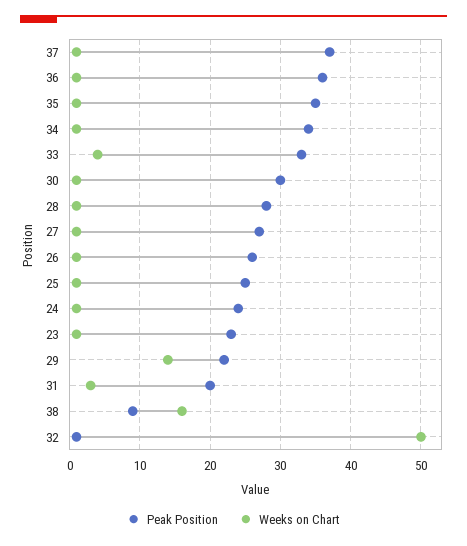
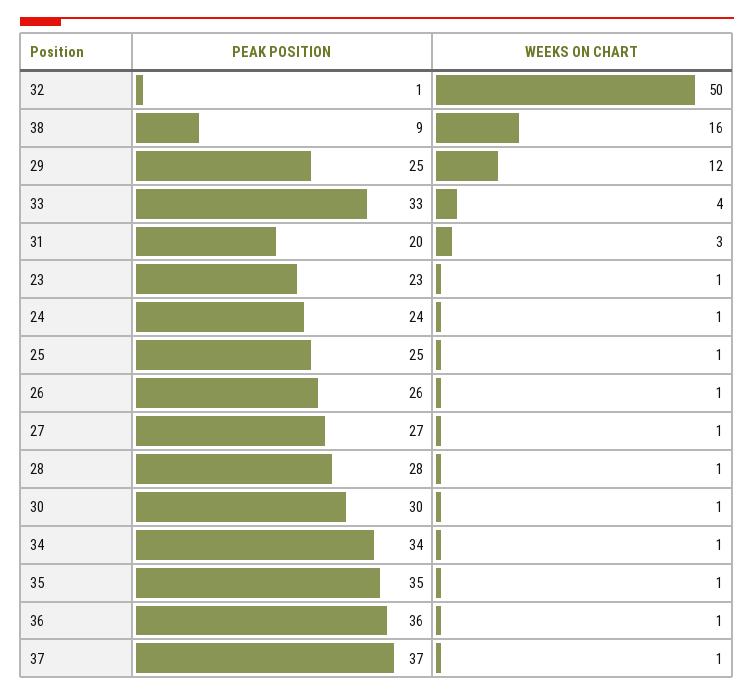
Peak Position, 29: 22 -> 25
Weeks on Chart, 29: 14 -> 12

